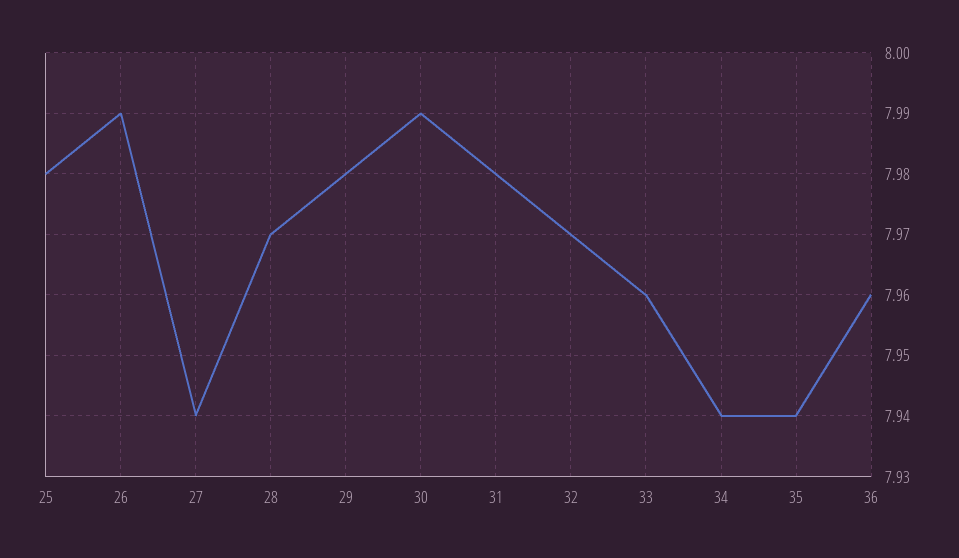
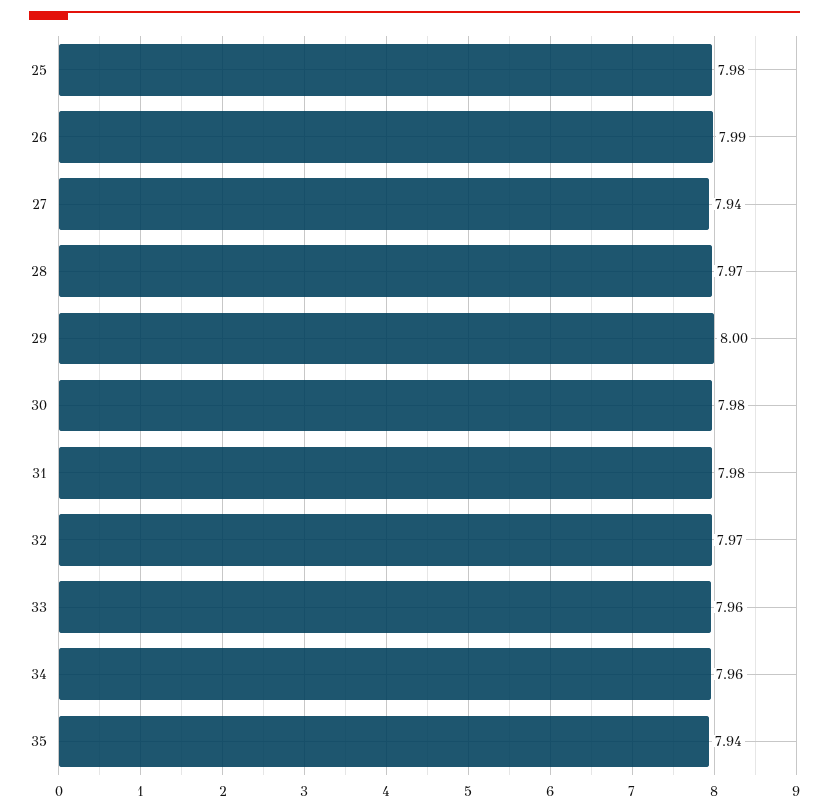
29: 7.98 -> 8
30: 7.99 -> 7.98
34: 7.94 -> 7.96
36: 7.96 -> none

